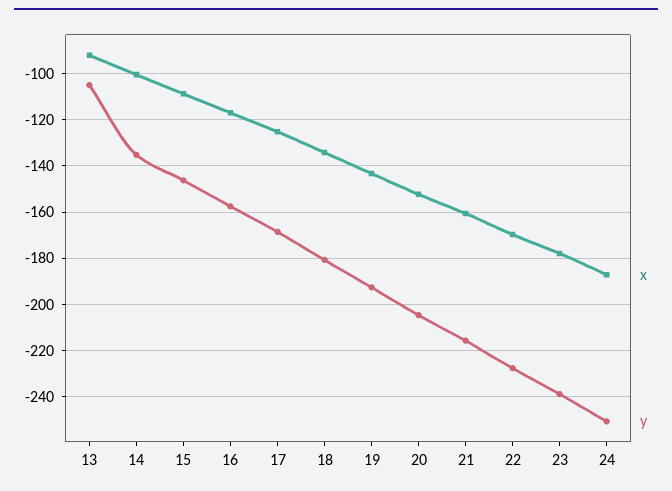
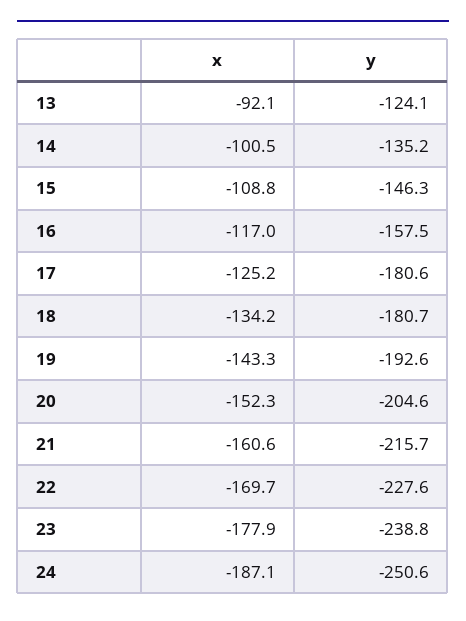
y, 13: -105 -> -124.1
y, 17: -170 -> -180.6

